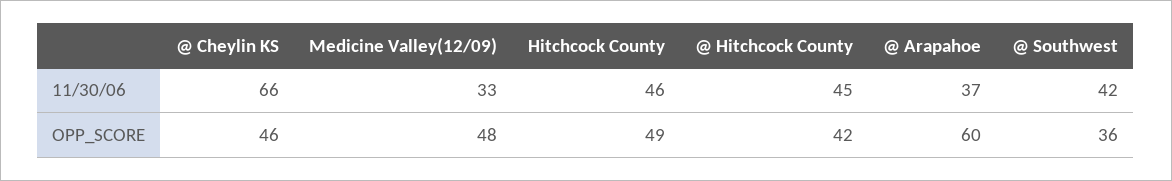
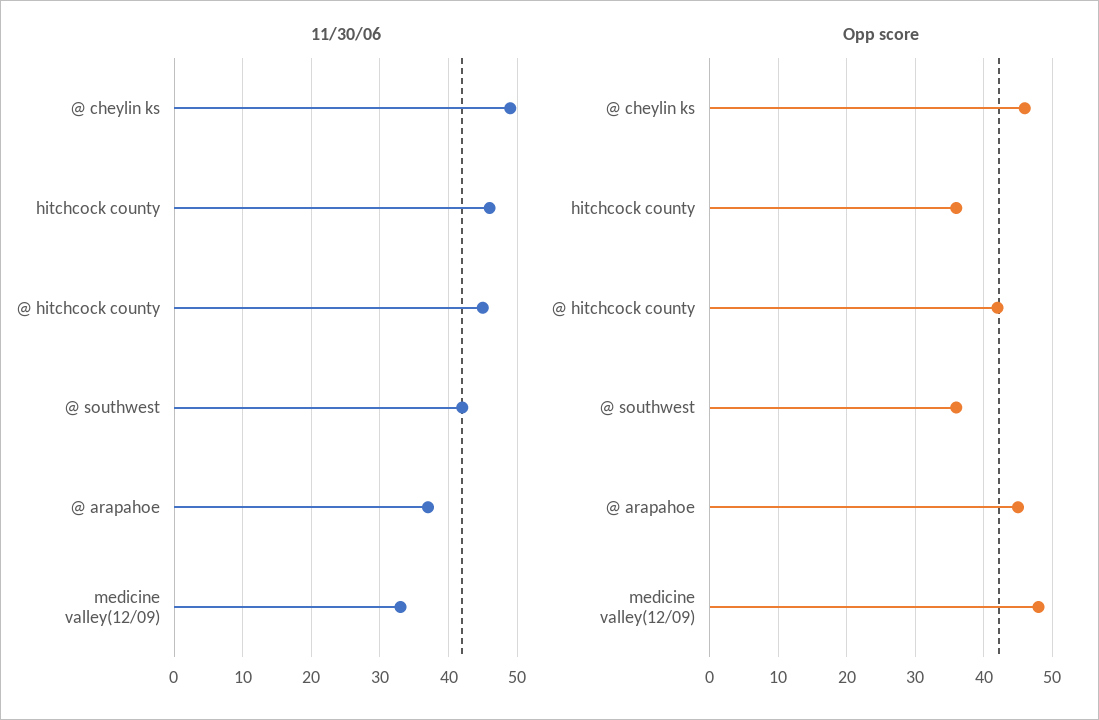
11/30/06, @ Cheylin KS: 66 -> 49
OPP_SCORE, Hitchcock County: 49 -> 36
OPP_SCORE, @ Arapahoe: 60 -> 45

